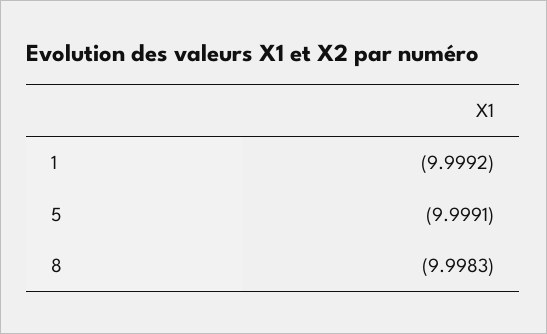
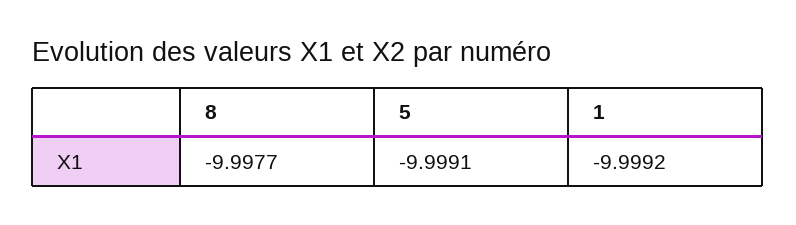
8: -9.9983 -> -9.9977

